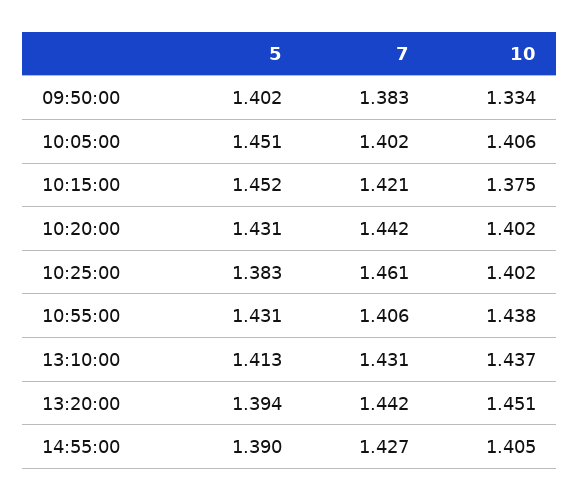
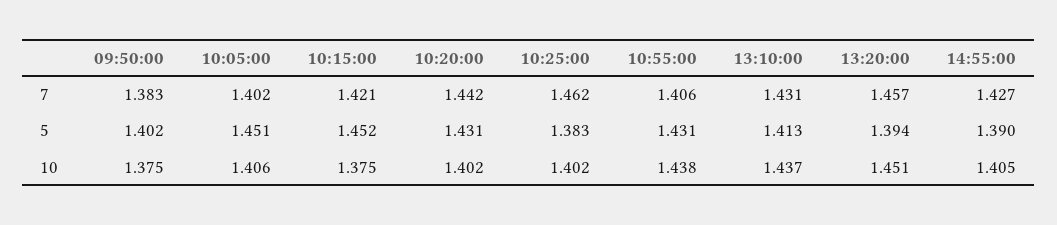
10, 09:50:00: 1.334 -> 1.375
7, 10:25:00: 1.461 -> 1.462
7, 13:20:00: 1.442 -> 1.457

